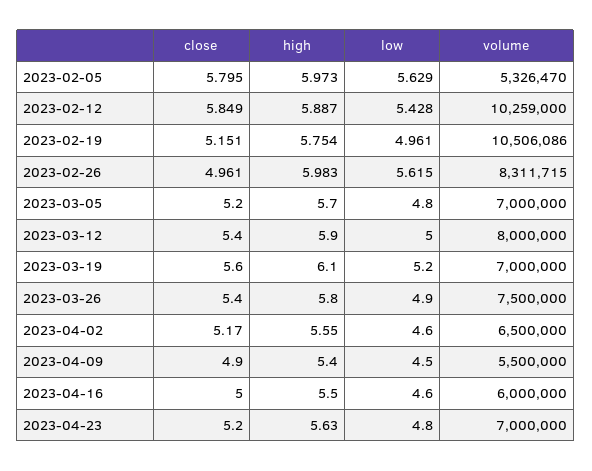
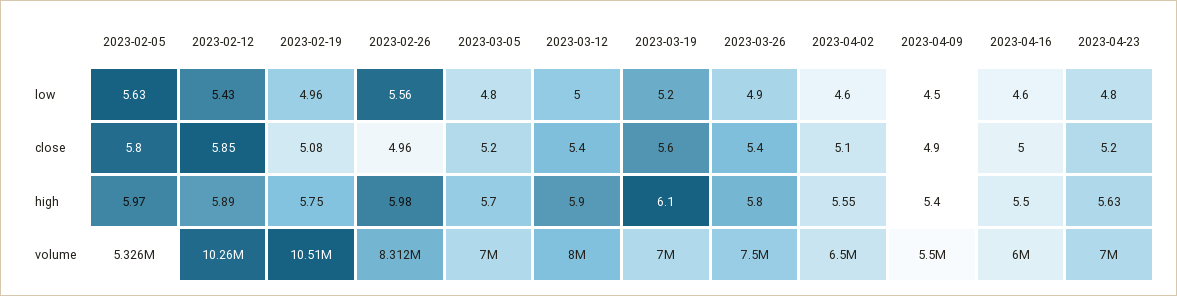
close, 2023-02-19: 5.151 -> 5.08
low, 2023-02-26: 5.615 -> 5.56
close, 2023-04-02: 5.17 -> 5.1

